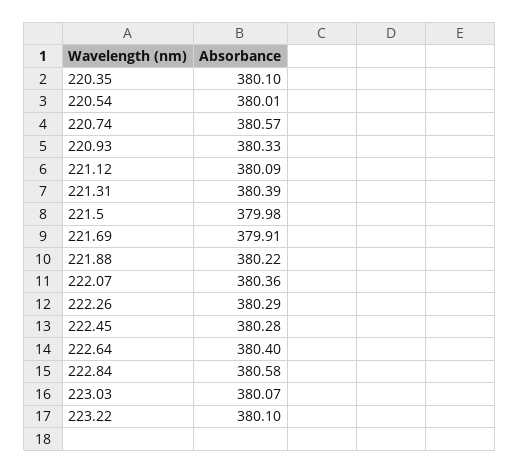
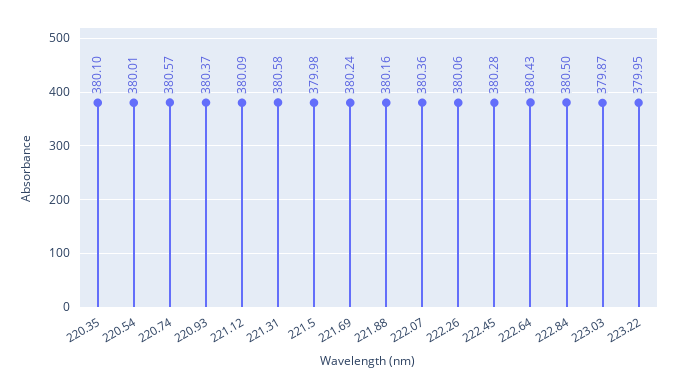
220.93: 380.33 -> 380.37
221.31: 380.39 -> 380.58
221.69: 379.91 -> 380.24
221.88: 380.22 -> 380.16
222.26: 380.29 -> 380.06
222.64: 380.4 -> 380.43
222.84: 380.58 -> 380.5
223.03: 380.07 -> 379.87
223.22: 380.1 -> 379.95

